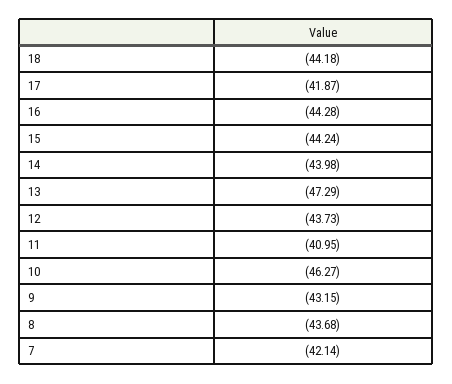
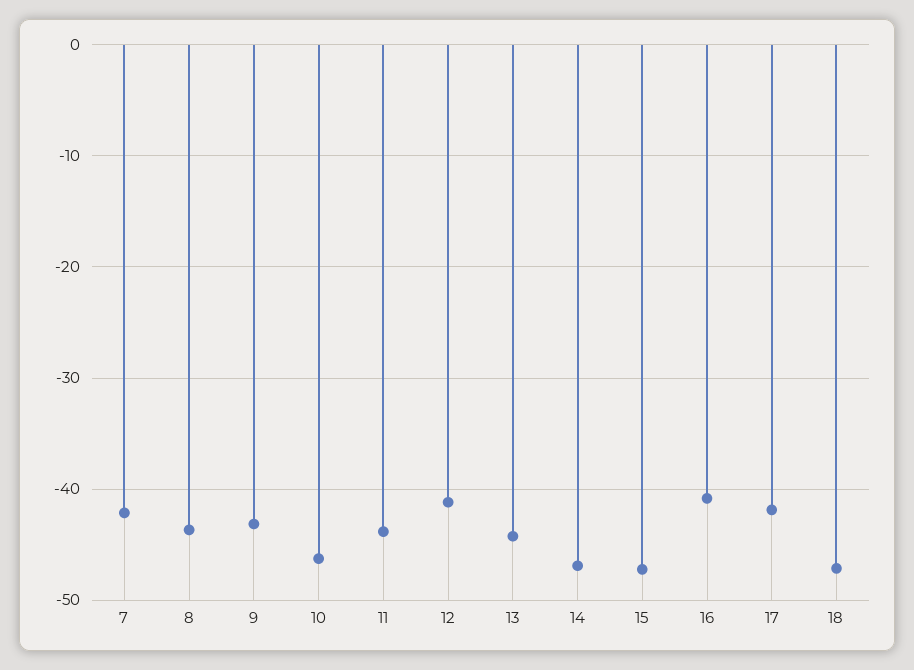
18: -44.18 -> -47
16: -44.28 -> -41
15: -44.24 -> -47
14: -43.98 -> -47
13: -47.29 -> -44
12: -43.73 -> -41
11: -40.95 -> -44

